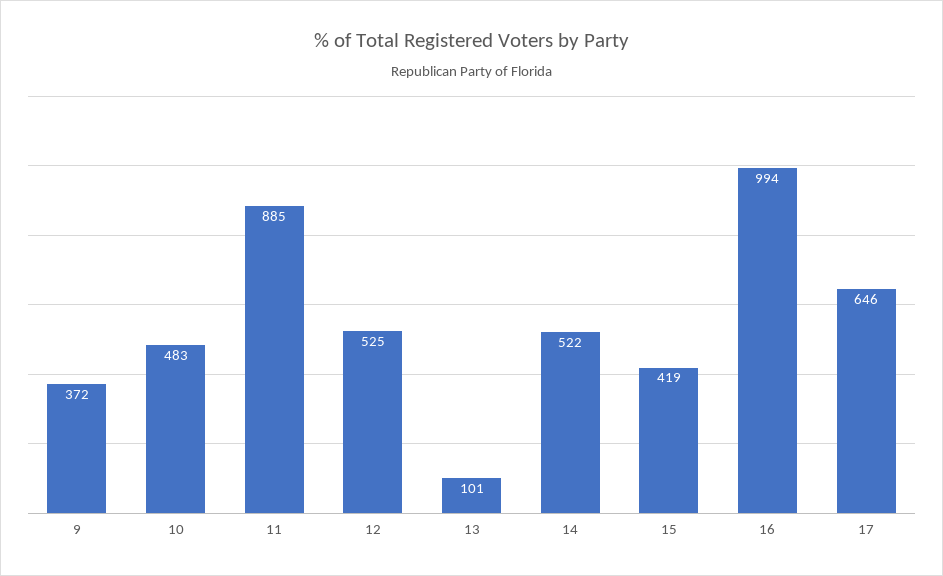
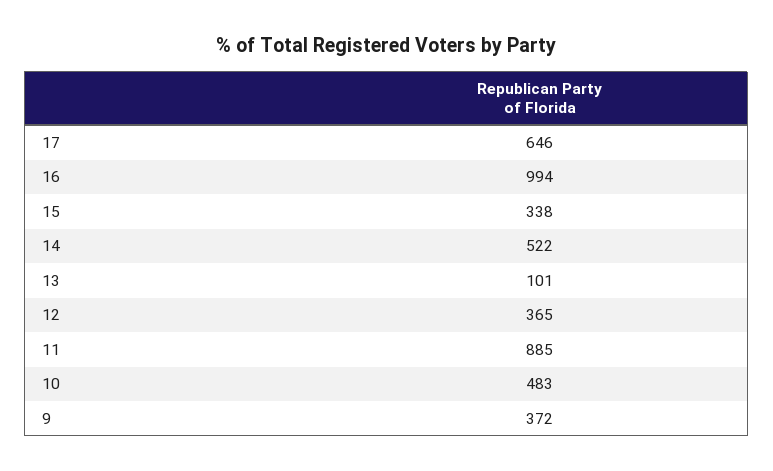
12: 525 -> 365
15: 419 -> 338

